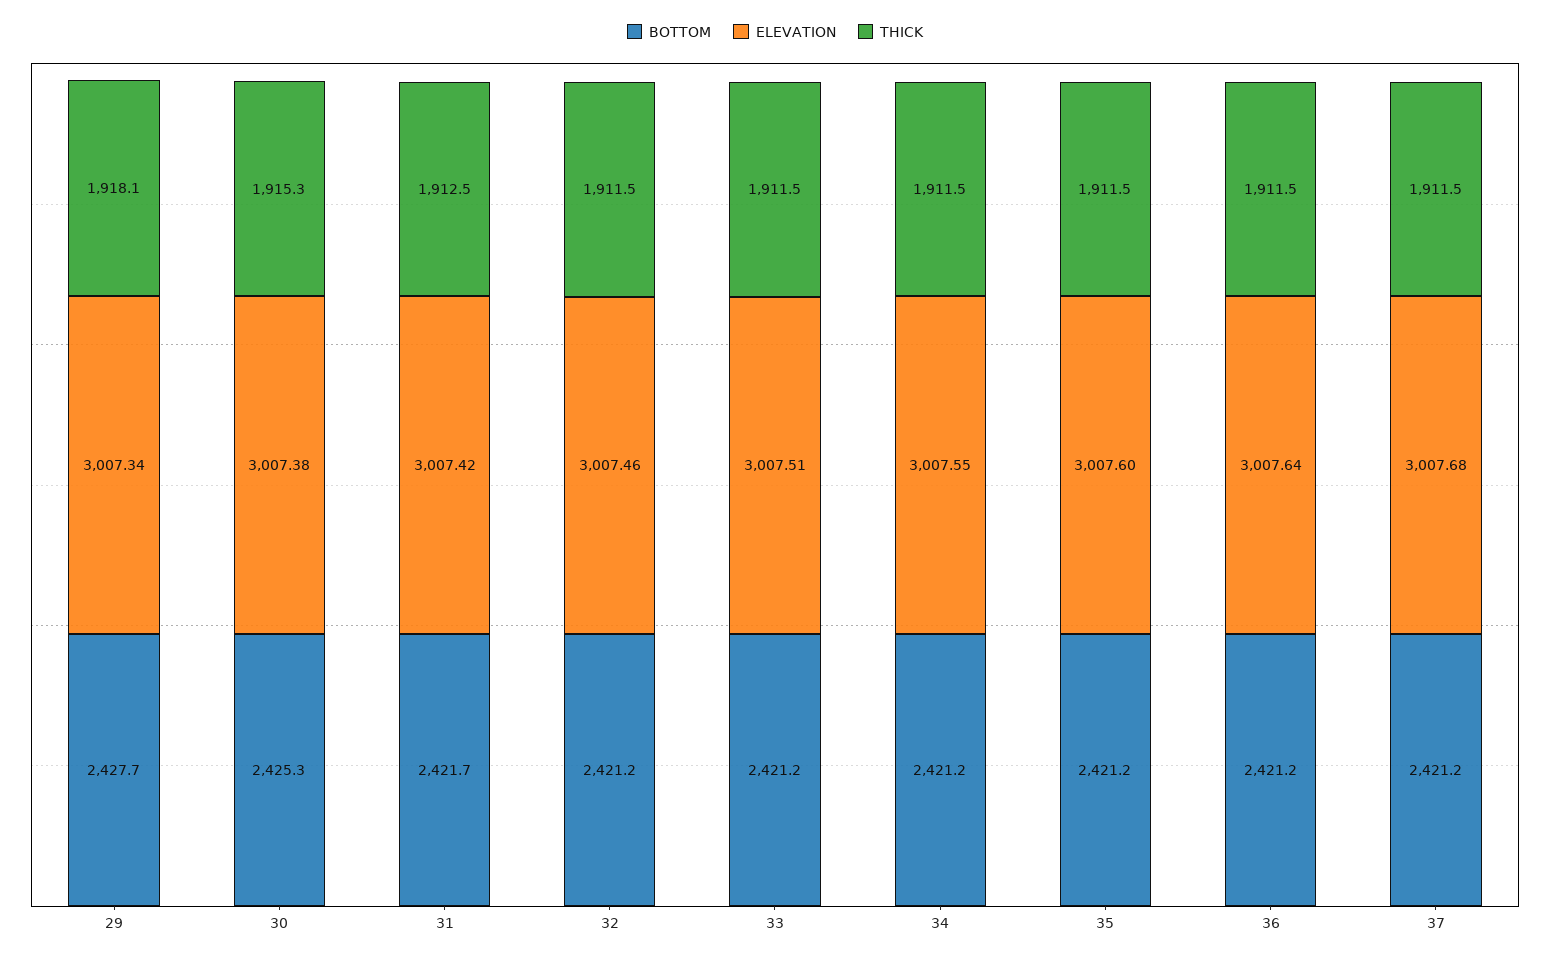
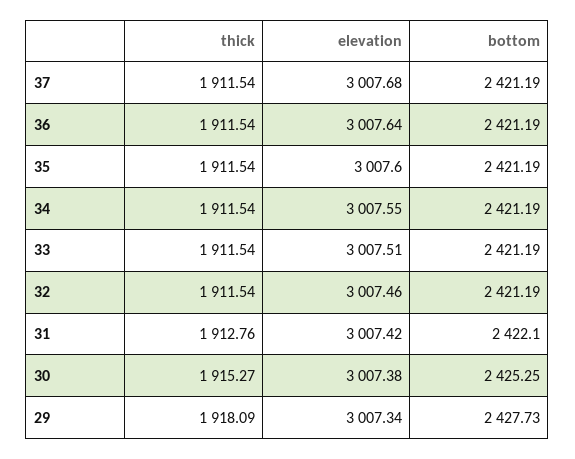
BOTTOM, 31: 2421.7 -> 2422.1
THICK, 31: 1912.5 -> 1912.76

